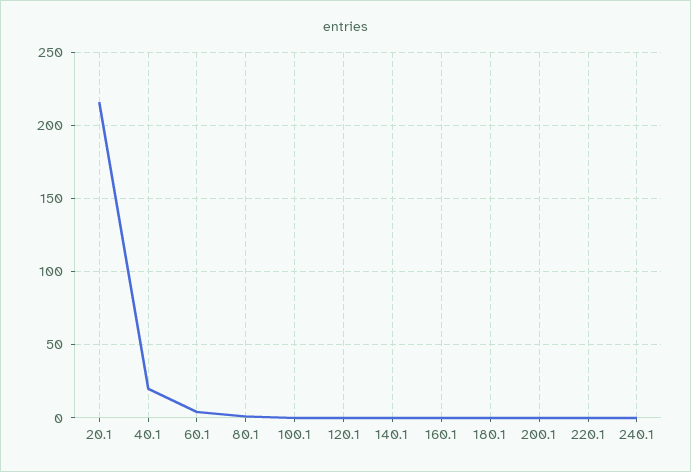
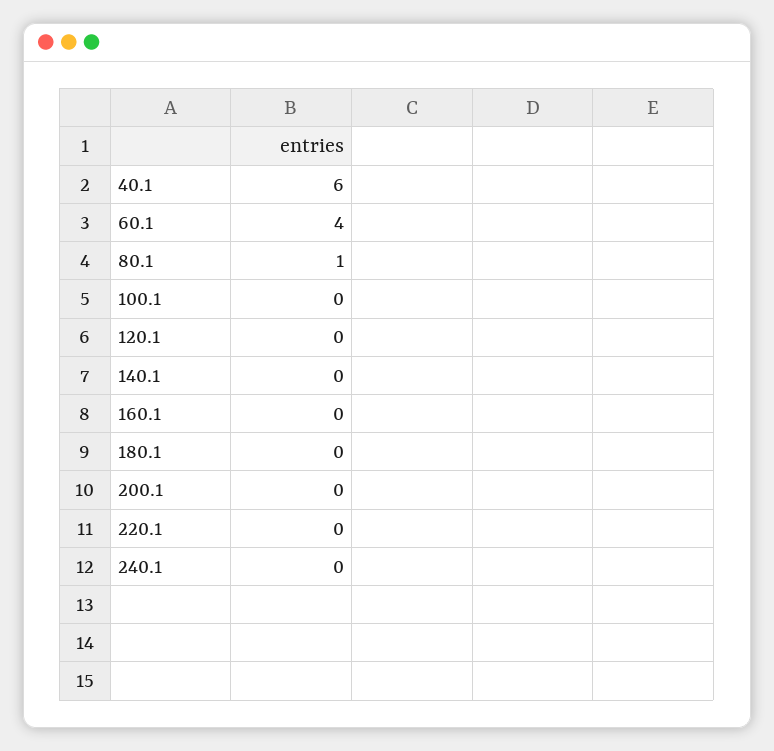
20.1: 215 -> none
40.1: 20 -> 6

